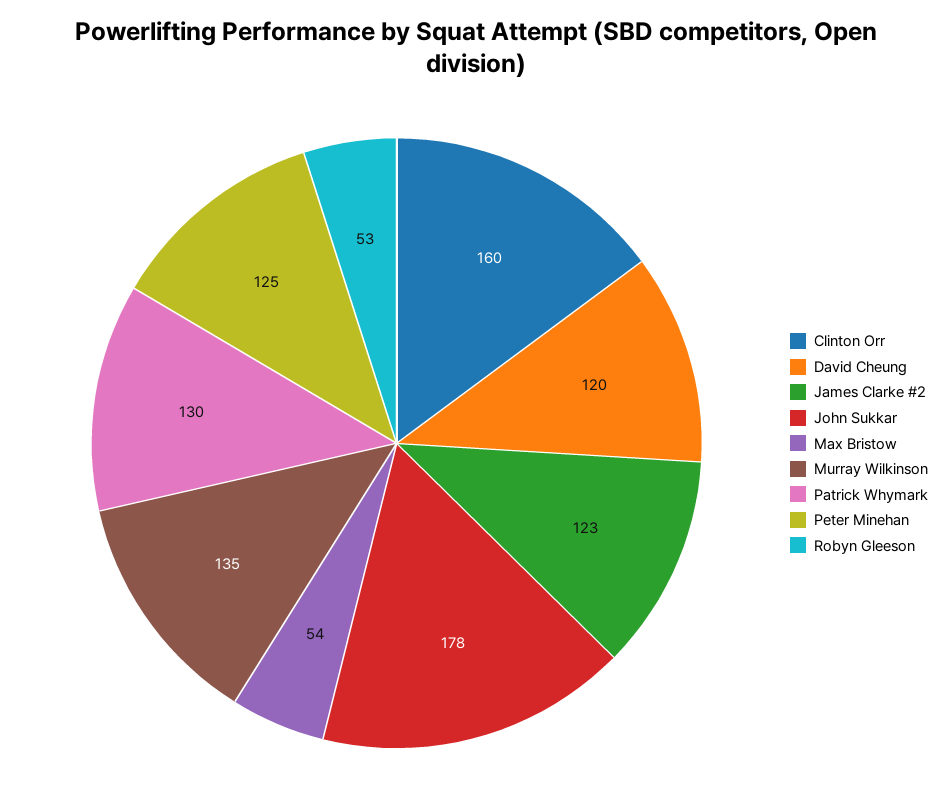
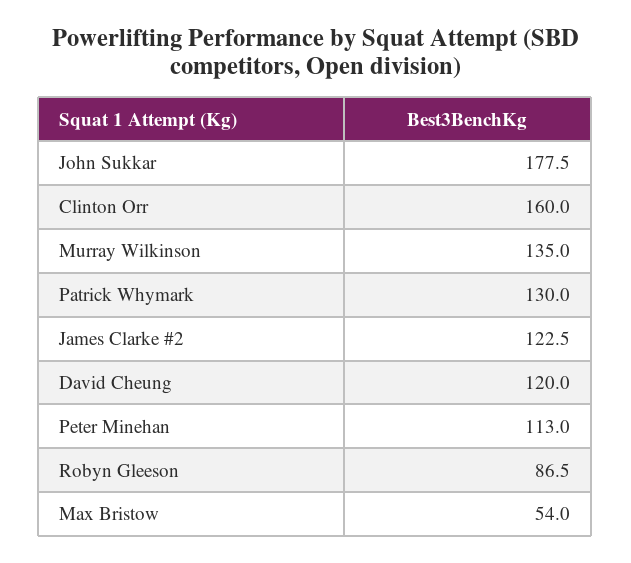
Peter Minehan: 125 -> 113
Robyn Gleeson: 53 -> 86.5

